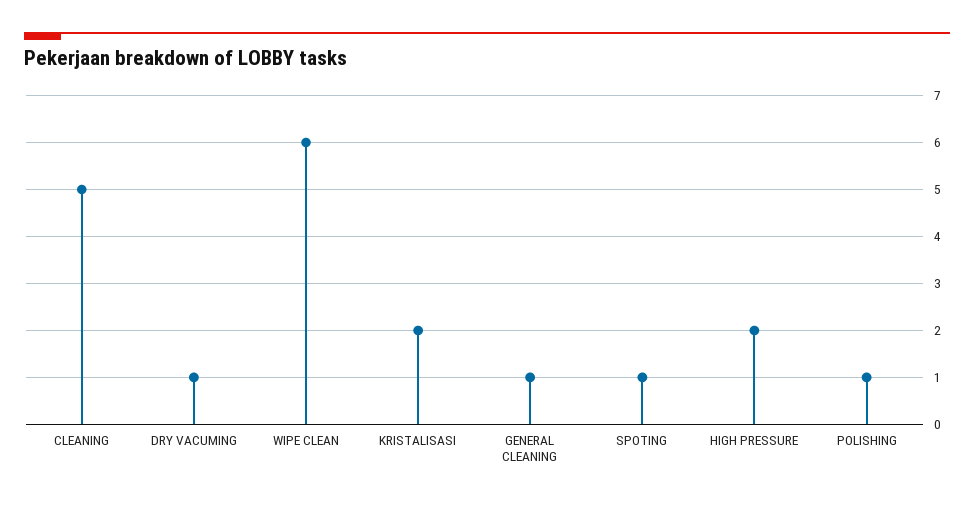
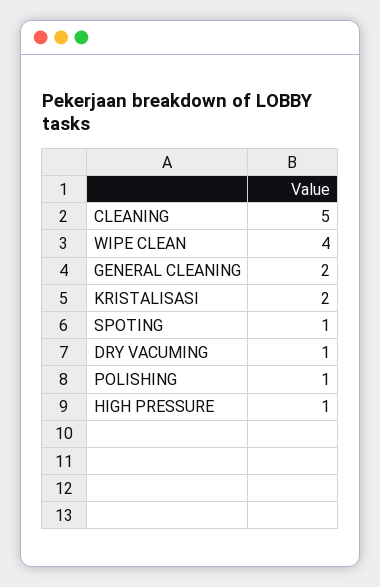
WIPE CLEAN: 6 -> 4
GENERAL CLEANING: 1 -> 2
HIGH PRESSURE: 2 -> 1

